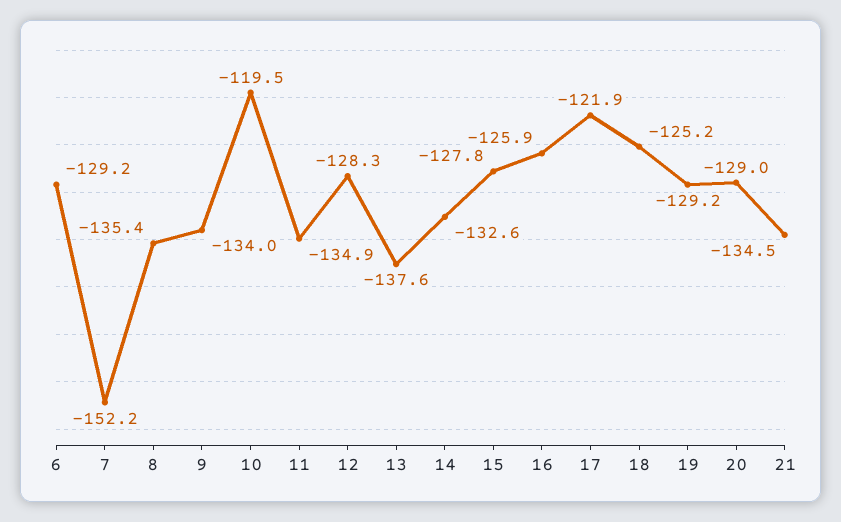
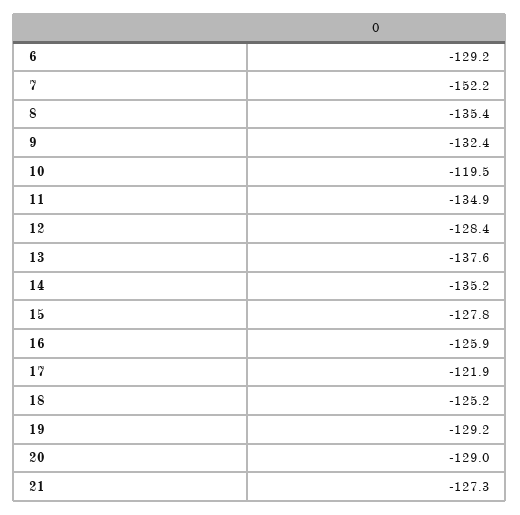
9: -134 -> -132.4
12: -128.3 -> -128.4
14: -132.6 -> -135.2
21: -134.5 -> -127.3

